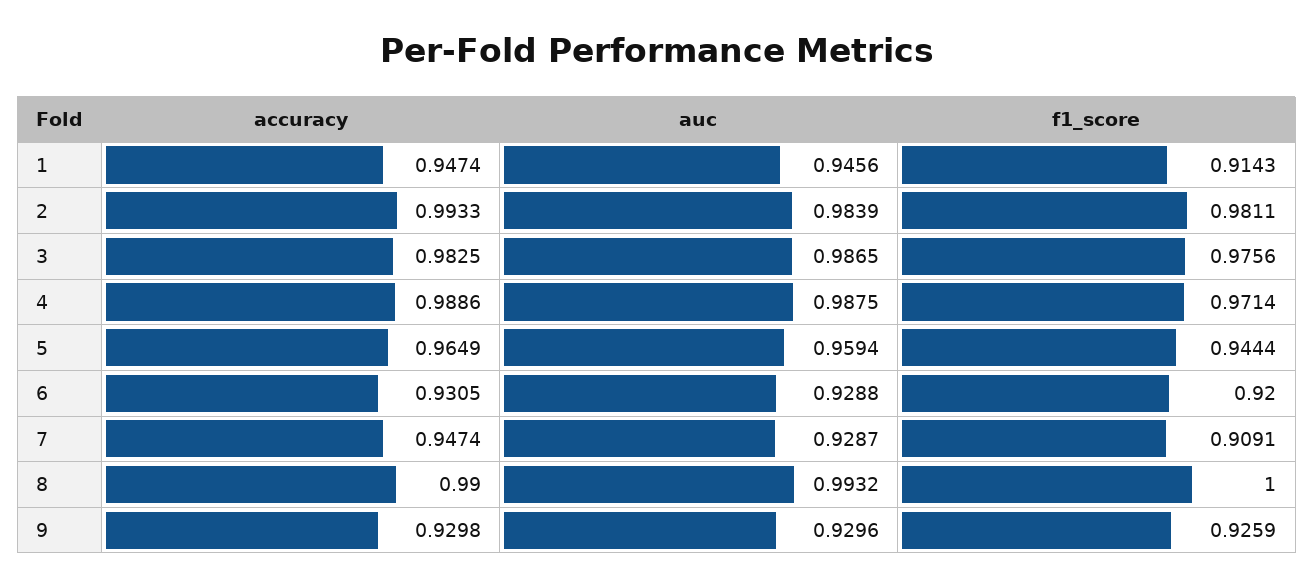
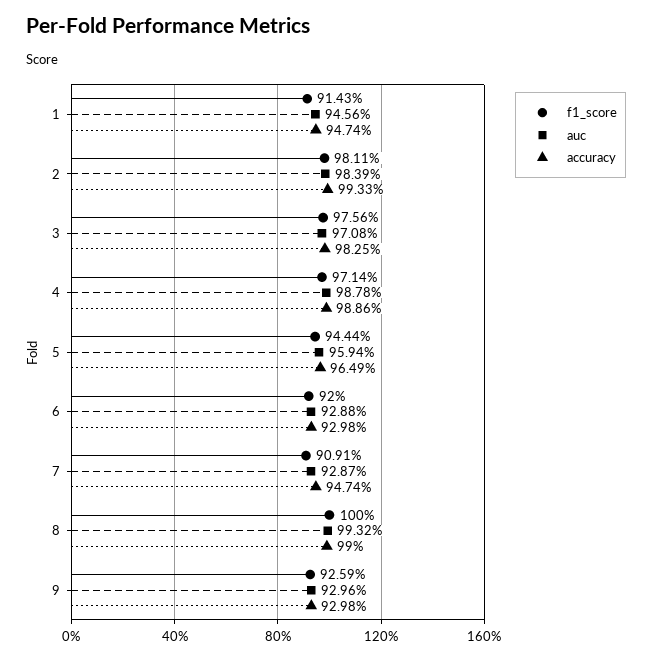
auc, 3: 0.9865 -> 0.9708
auc, 4: 0.9875 -> 0.9878
accuracy, 6: 0.9305 -> 0.9298

